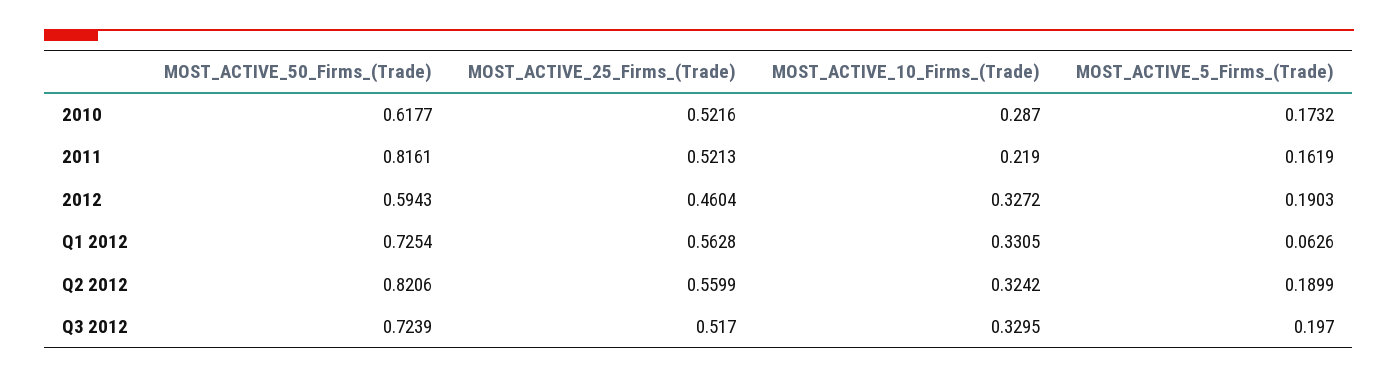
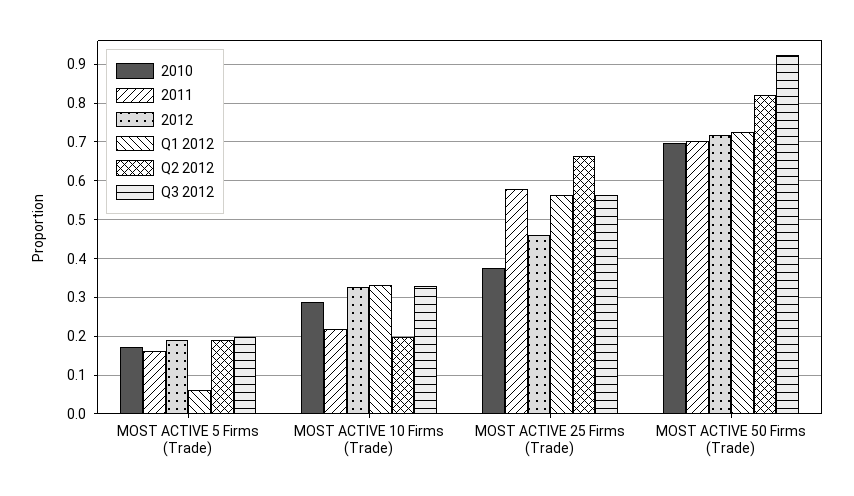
2010, MOST_ACTIVE_50_Firms_(Trade): 0.6177 -> 0.7
2010, MOST_ACTIVE_25_Firms_(Trade): 0.5216 -> 0.38
2011, MOST_ACTIVE_50_Firms_(Trade): 0.8161 -> 0.7
2011, MOST_ACTIVE_25_Firms_(Trade): 0.5213 -> 0.58
2012, MOST_ACTIVE_50_Firms_(Trade): 0.5943 -> 0.72
Q2 2012, MOST_ACTIVE_25_Firms_(Trade): 0.5599 -> 0.66
Q2 2012, MOST_ACTIVE_10_Firms_(Trade): 0.3242 -> 0.2
Q3 2012, MOST_ACTIVE_50_Firms_(Trade): 0.7239 -> 0.92
Q3 2012, MOST_ACTIVE_25_Firms_(Trade): 0.517 -> 0.56

